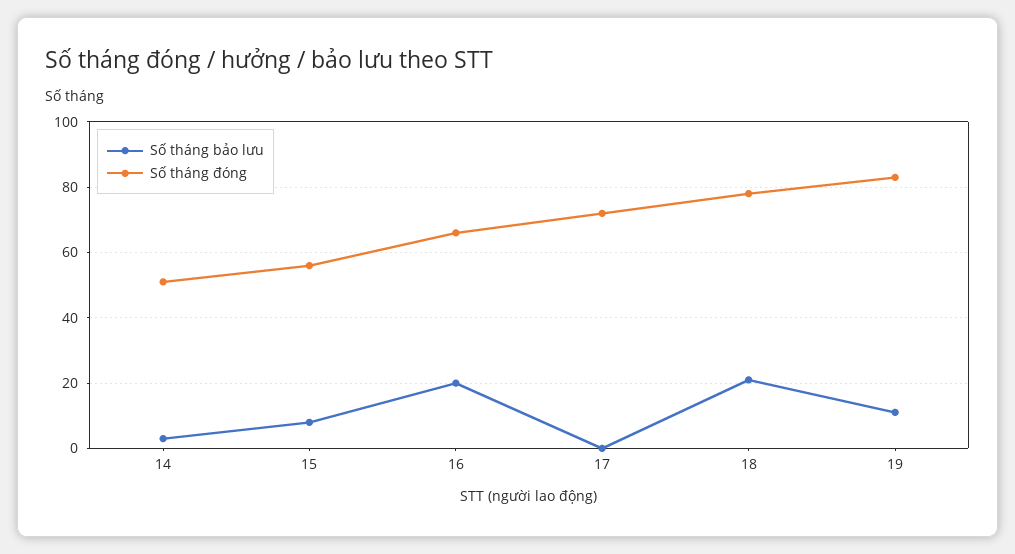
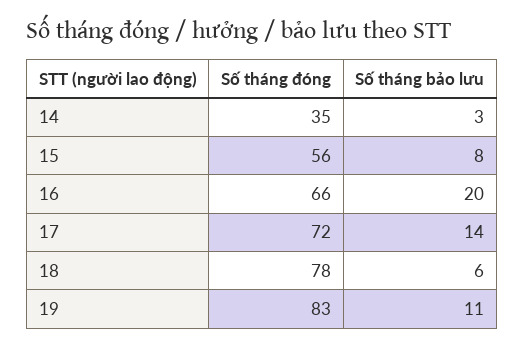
Số tháng đóng, 14: 50 -> 35
Số tháng bảo lưu, 17: 0 -> 14
Số tháng bảo lưu, 18: 20 -> 6

